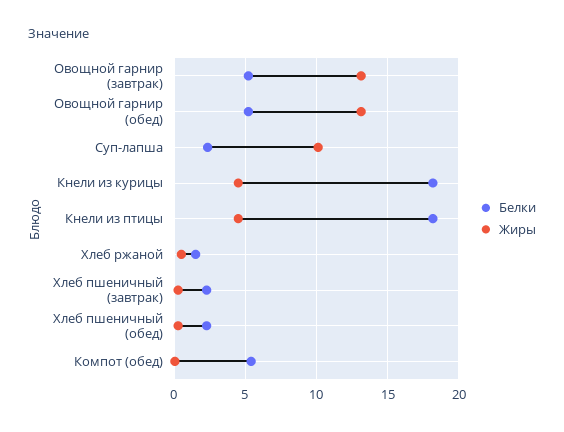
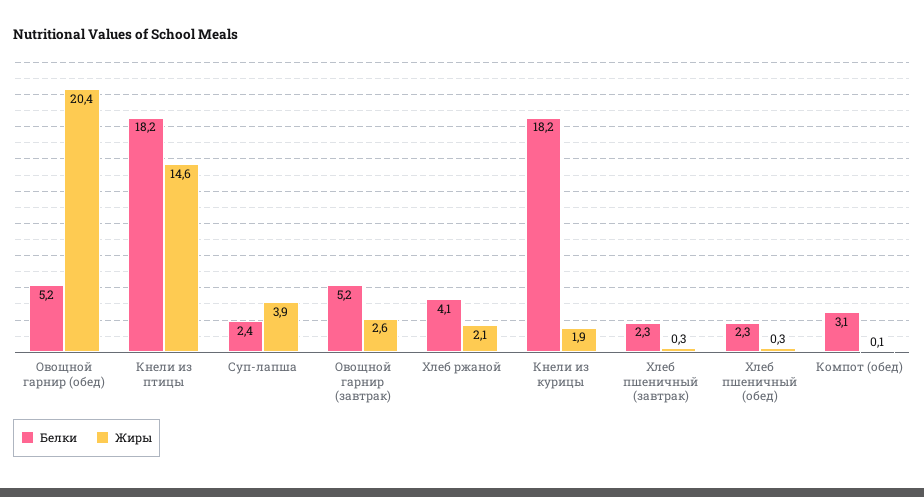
Жиры, Овощной гарнир (завтрак): 13 -> 2.6
Жиры, Овощной гарнир (обед): 13 -> 20.4
Жиры, Суп-лапша: 10 -> 3.9
Жиры, Кнели из курицы: 4.5 -> 1.9
Жиры, Кнели из птицы: 4.5 -> 14.6
Белки, Хлеб ржаной: 1.5 -> 4.1
Жиры, Хлеб ржаной: 0.5 -> 2.1
Белки, Компот (обед): 5.5 -> 3.1

